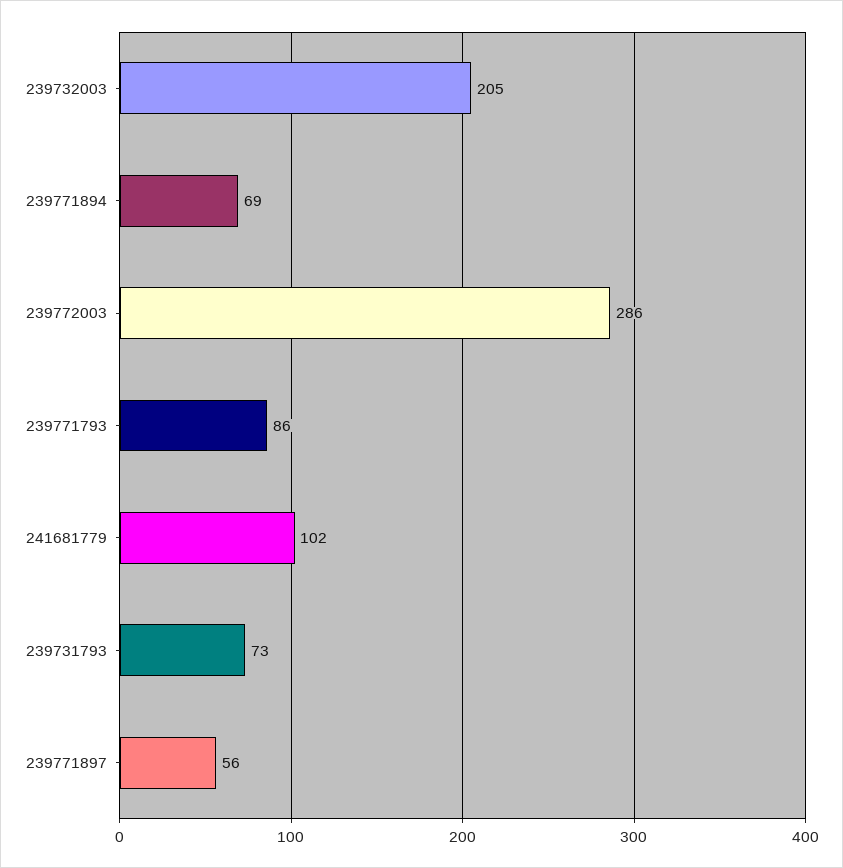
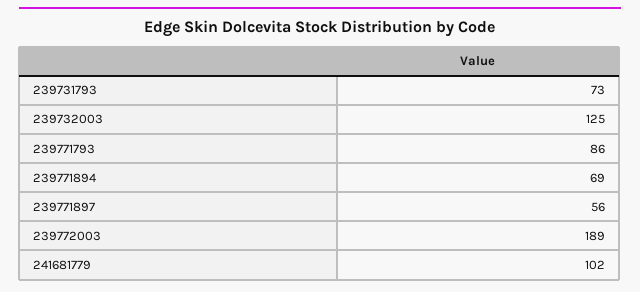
239732003: 205 -> 125
239772003: 286 -> 189

